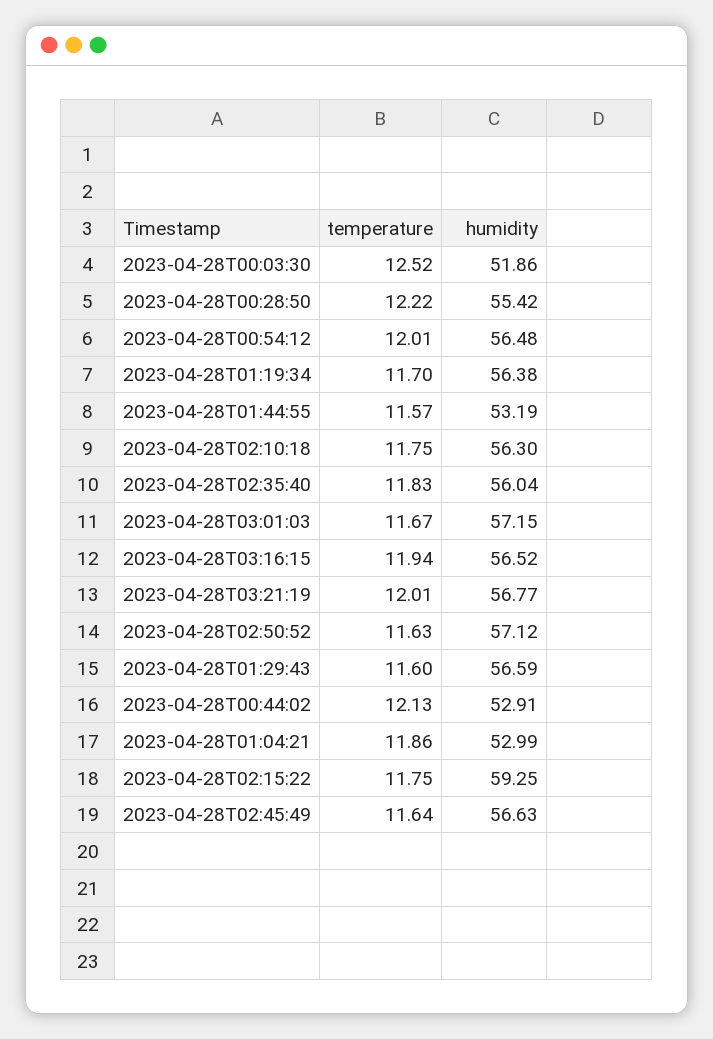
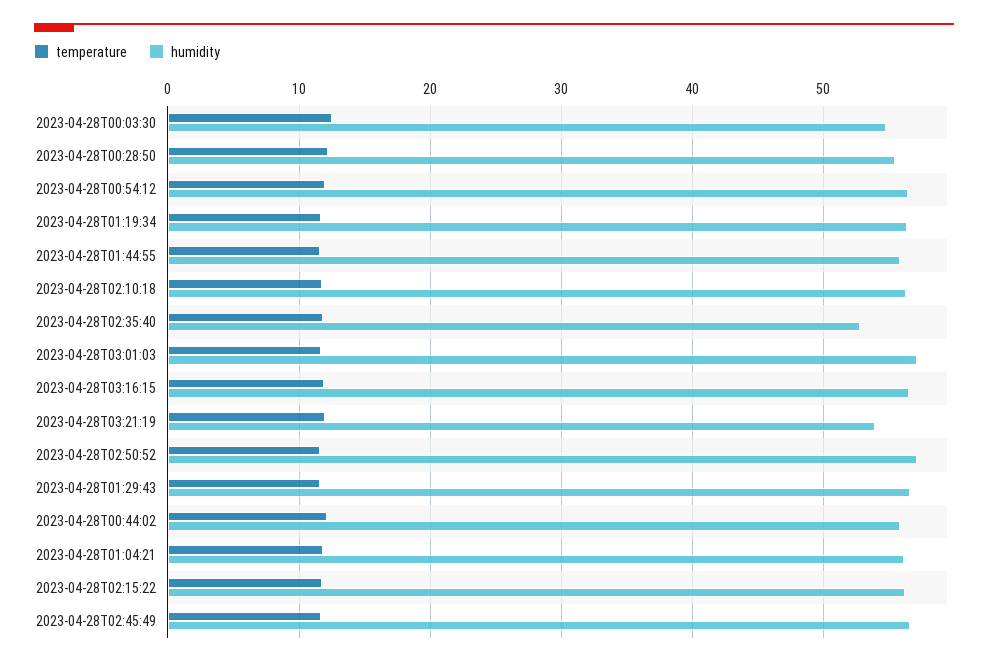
humidity, 2023-04-28T00:03:30: 51.86 -> 55
humidity, 2023-04-28T01:44:55: 53.19 -> 56
humidity, 2023-04-28T02:35:40: 56.04 -> 53
humidity, 2023-04-28T03:21:19: 56.77 -> 54
humidity, 2023-04-28T00:44:02: 52.91 -> 56
humidity, 2023-04-28T01:04:21: 52.99 -> 56
humidity, 2023-04-28T02:15:22: 59.25 -> 56

